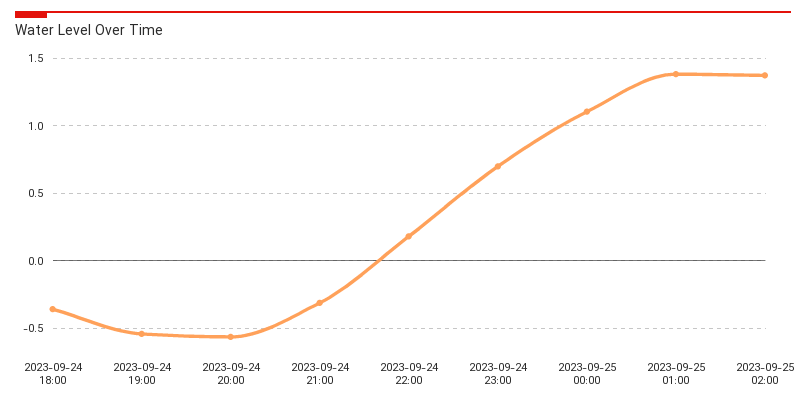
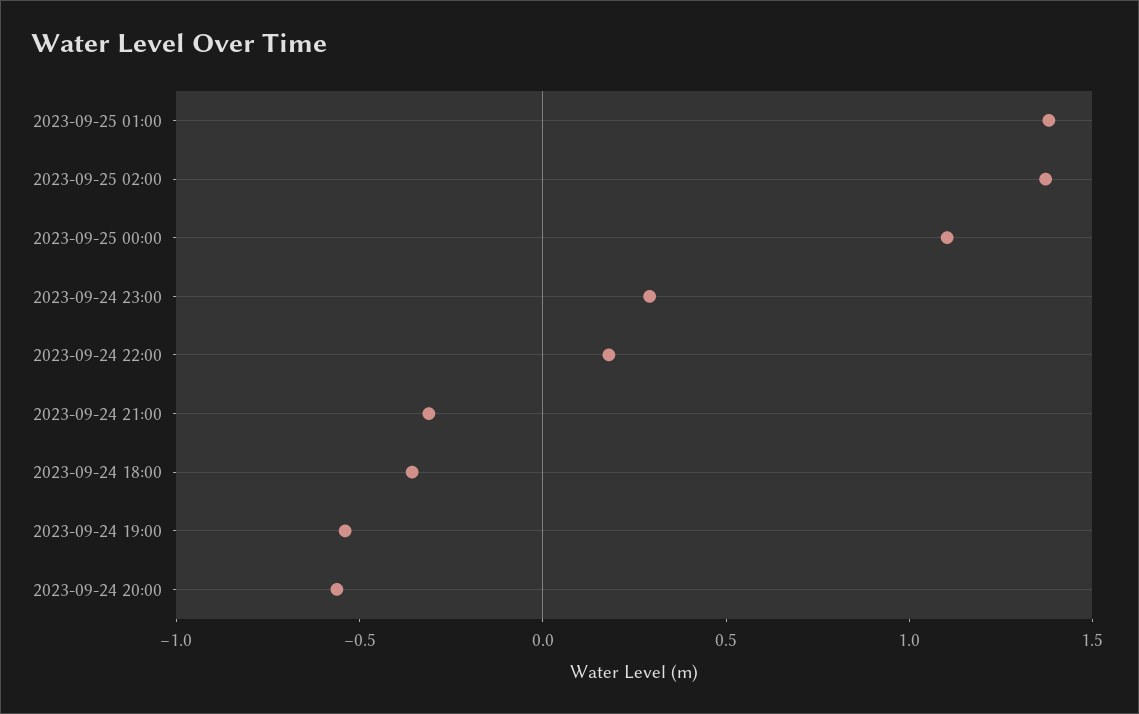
2023-09-24 23:00: 0.7 -> 0.3

